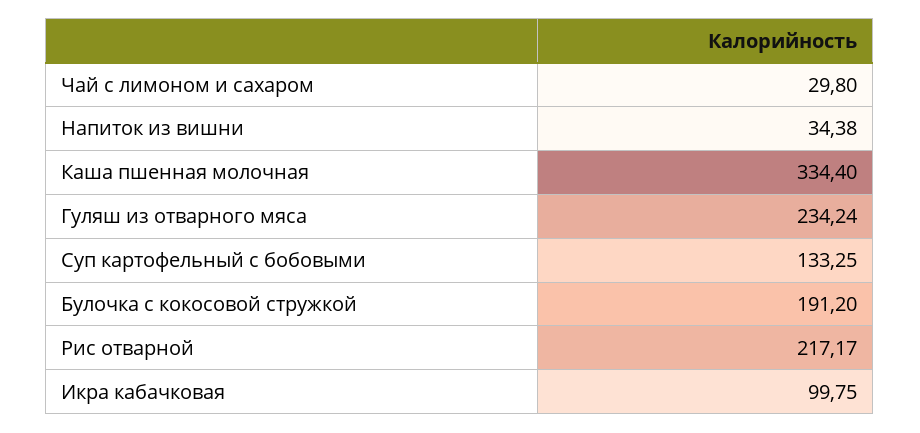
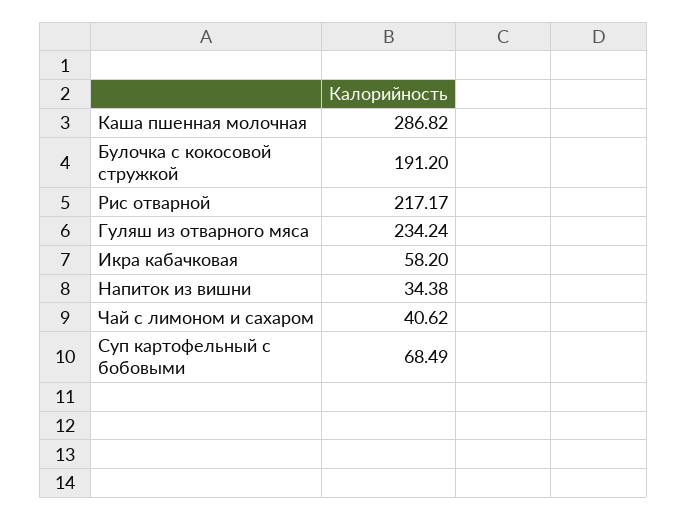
Чай с лимоном и сахаром: 29.8 -> 40.62
Каша пшенная молочная: 334.4 -> 286.82
Суп картофельный с бобовыми: 133.25 -> 68.49
Икра кабачковая: 99.75 -> 58.2

